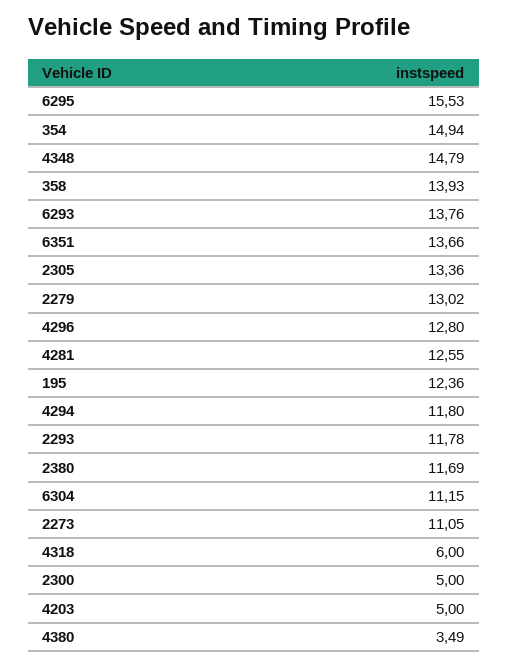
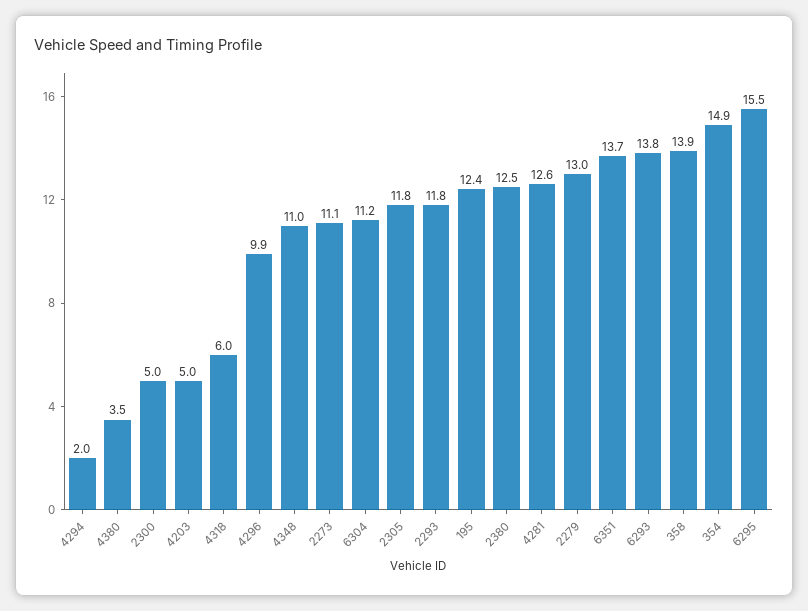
4348: 14.79 -> 11
2305: 13.36 -> 11.8
4296: 12.8 -> 9.9
4294: 11.8 -> 2
2380: 11.69 -> 12.5

